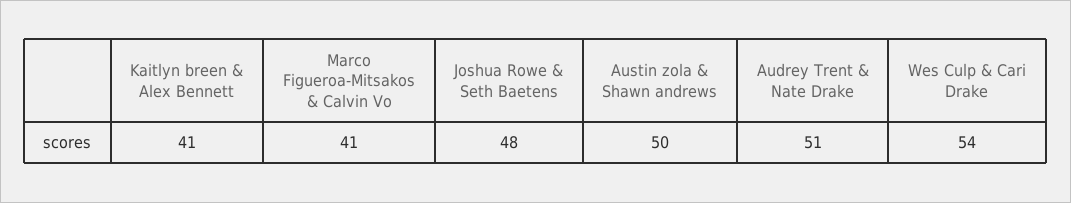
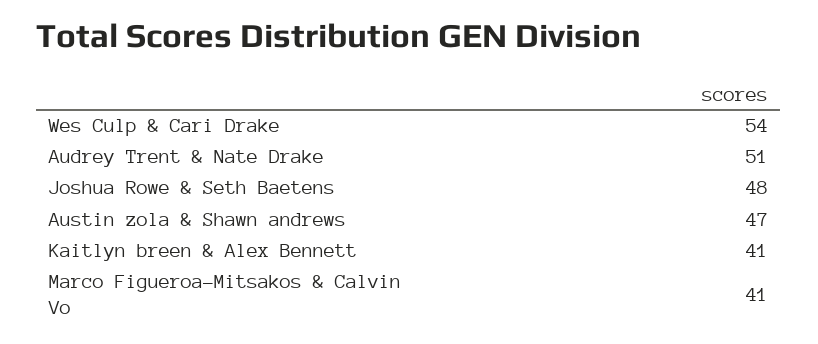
Austin zola & Shawn andrews: 50 -> 47

